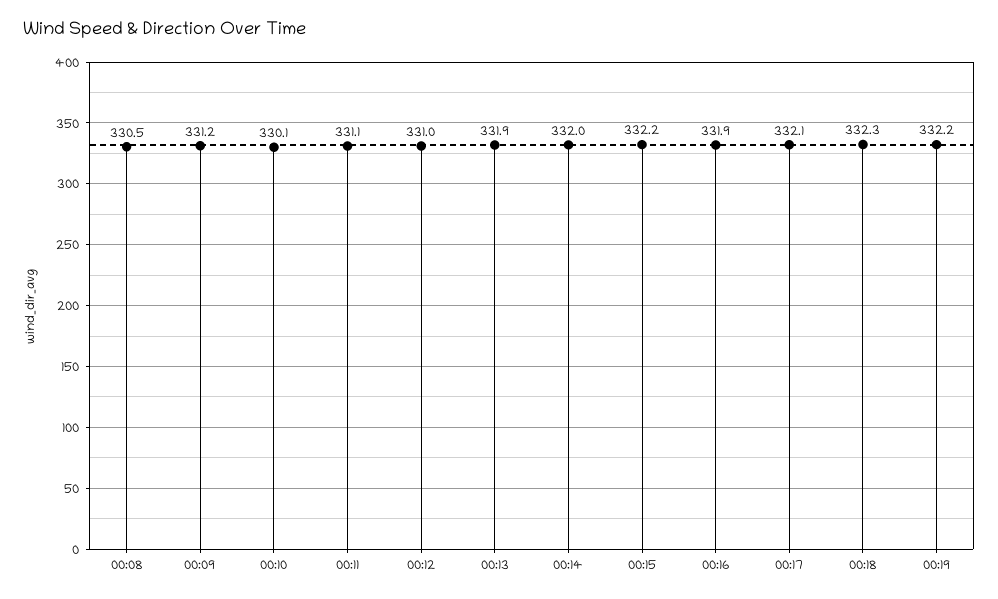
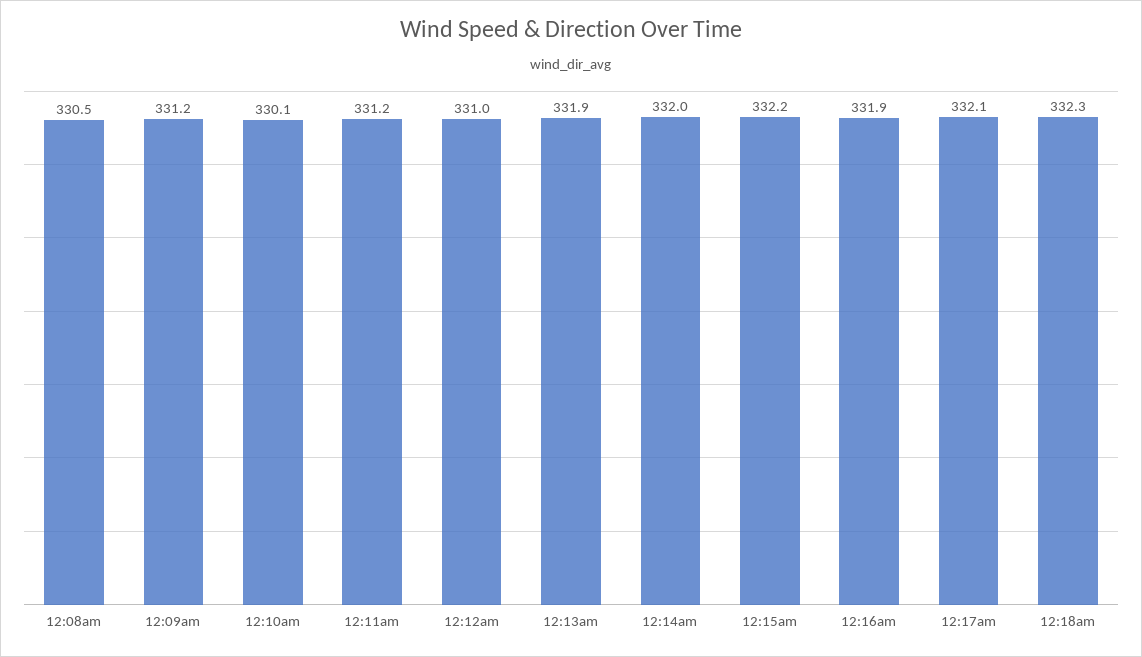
00:11: 331.1 -> 331.2
00:19: 332.2 -> none

